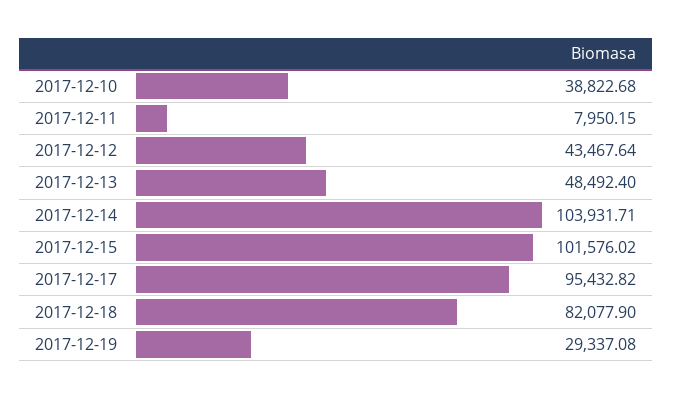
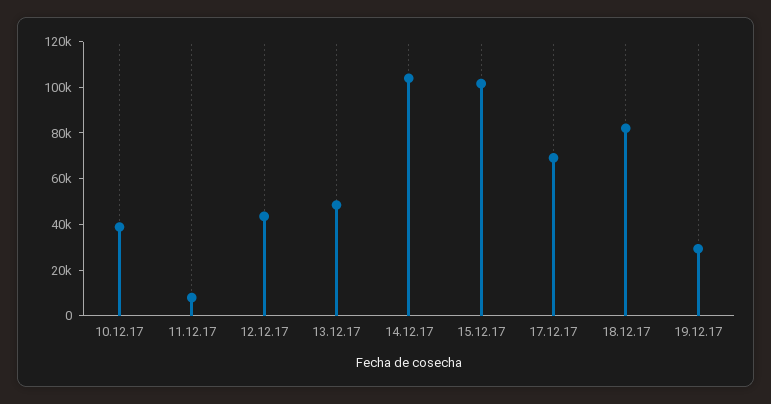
2017-12-17: 95432.82 -> 70000

